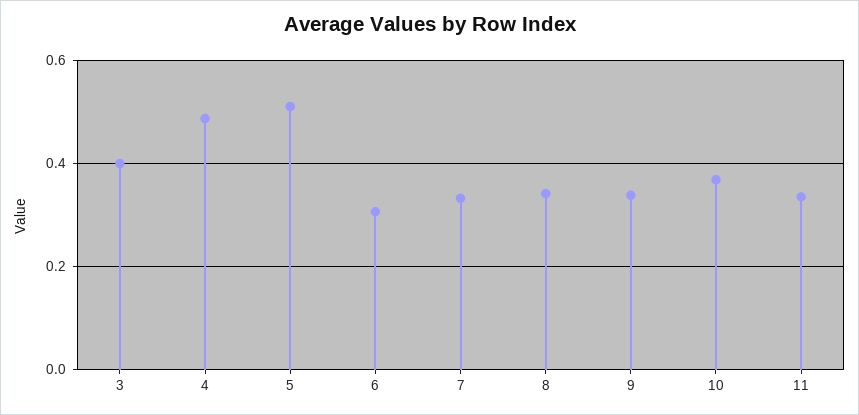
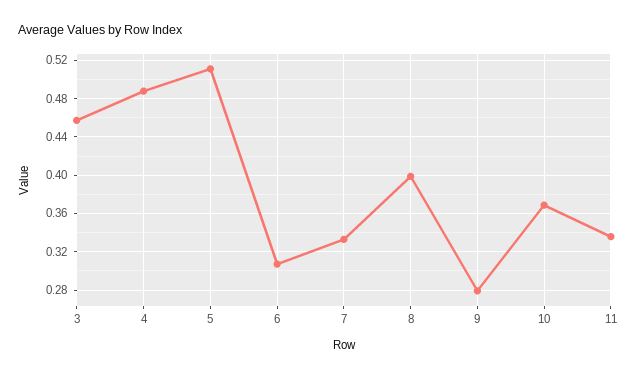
3: 0.4 -> 0.46
8: 0.34 -> 0.4
9: 0.34 -> 0.28

